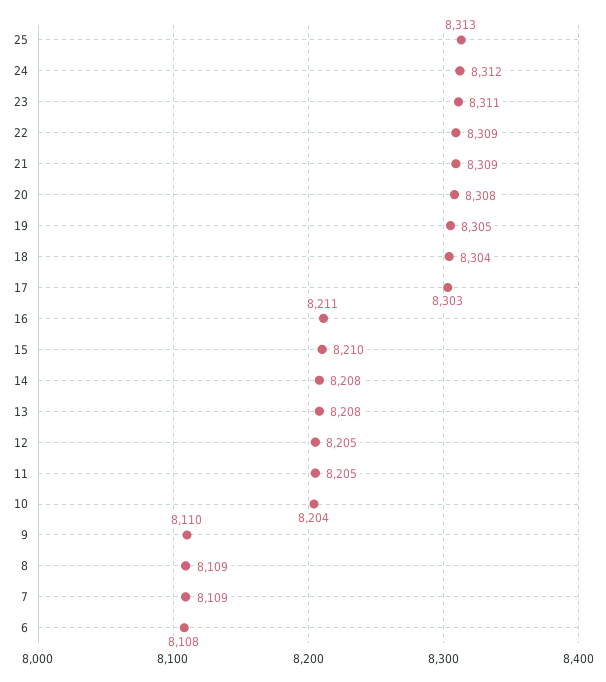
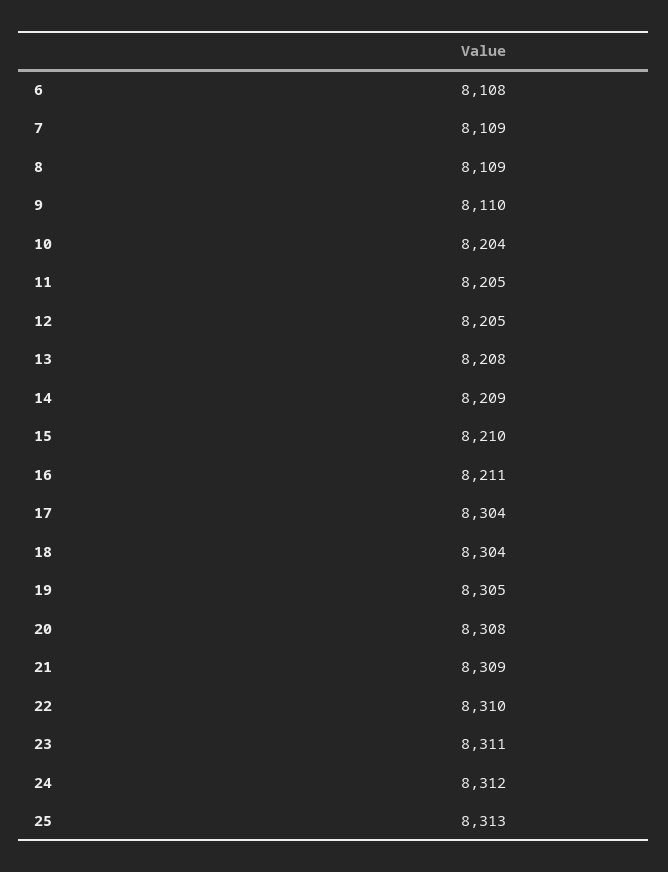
22: 8309 -> 8310
17: 8303 -> 8304
14: 8208 -> 8209

